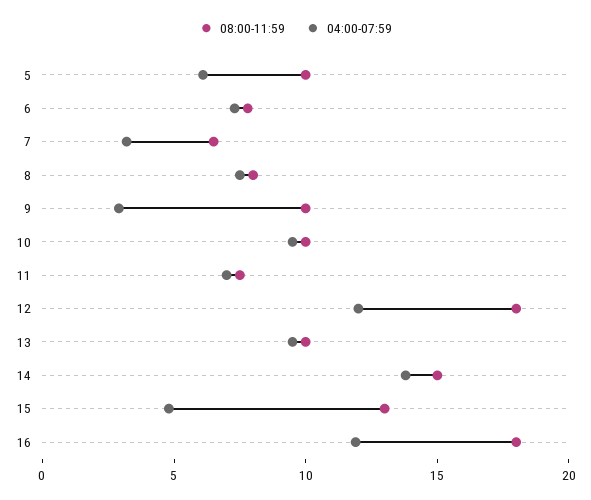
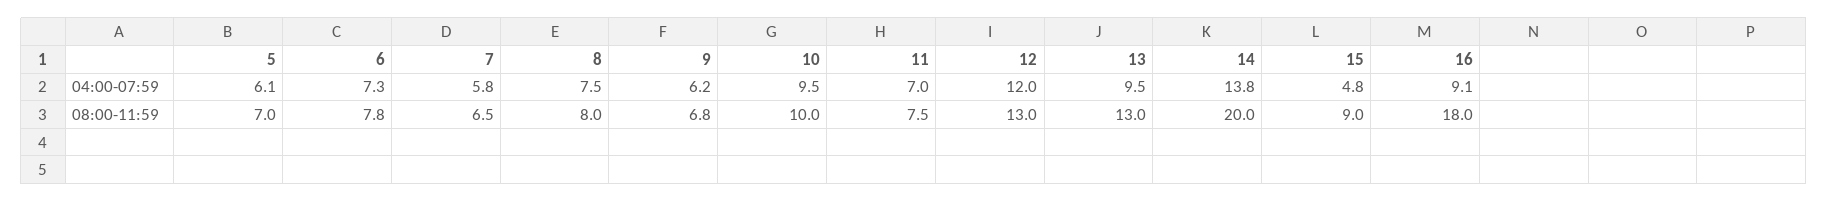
08:00-11:59, 5: 10 -> 7
04:00-07:59, 7: 3 -> 5.8
08:00-11:59, 9: 10 -> 6.8
04:00-07:59, 9: 3 -> 6.2
08:00-11:59, 12: 18 -> 13
08:00-11:59, 13: 10 -> 13
08:00-11:59, 14: 15 -> 20
08:00-11:59, 15: 13 -> 9
04:00-07:59, 16: 12 -> 9.1

